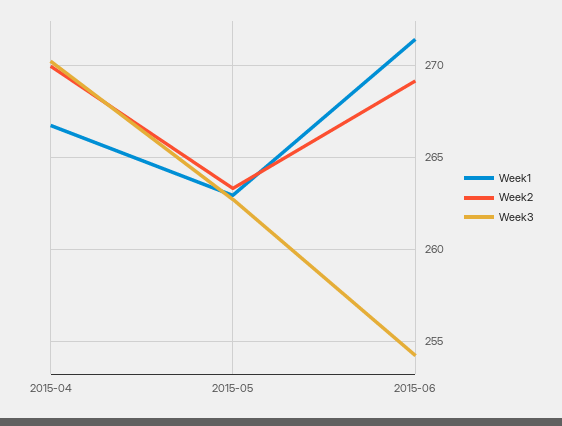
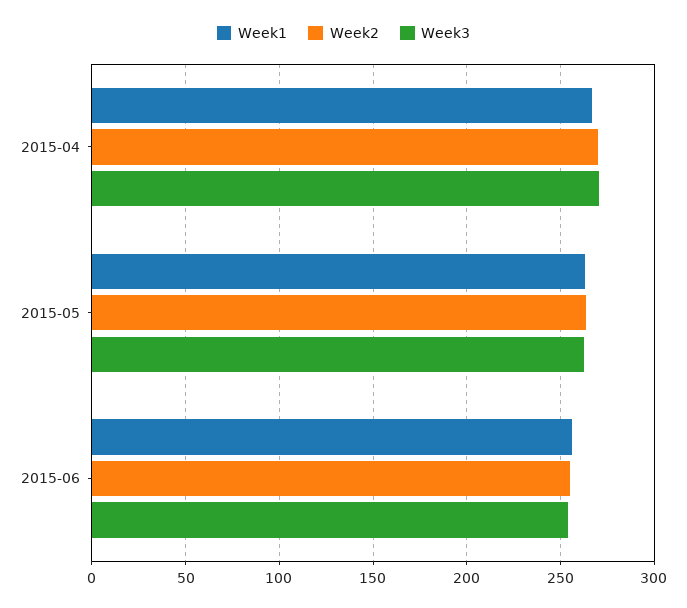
Week1, 2015-06: 271.5 -> 255
Week2, 2015-06: 269 -> 255

